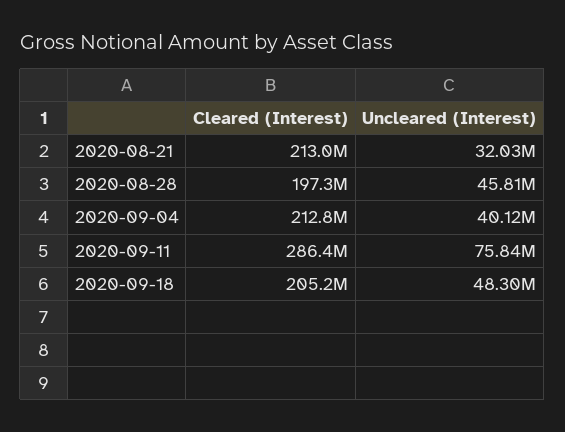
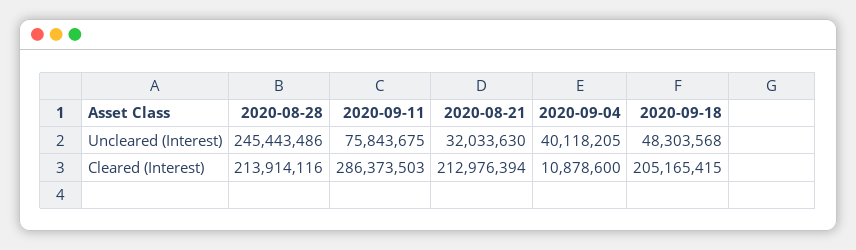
Cleared (Interest), 2020-08-28: 197300000 -> 213914116
Uncleared (Interest), 2020-08-28: 45810000 -> 245443486
Cleared (Interest), 2020-09-04: 212800000 -> 10878600

